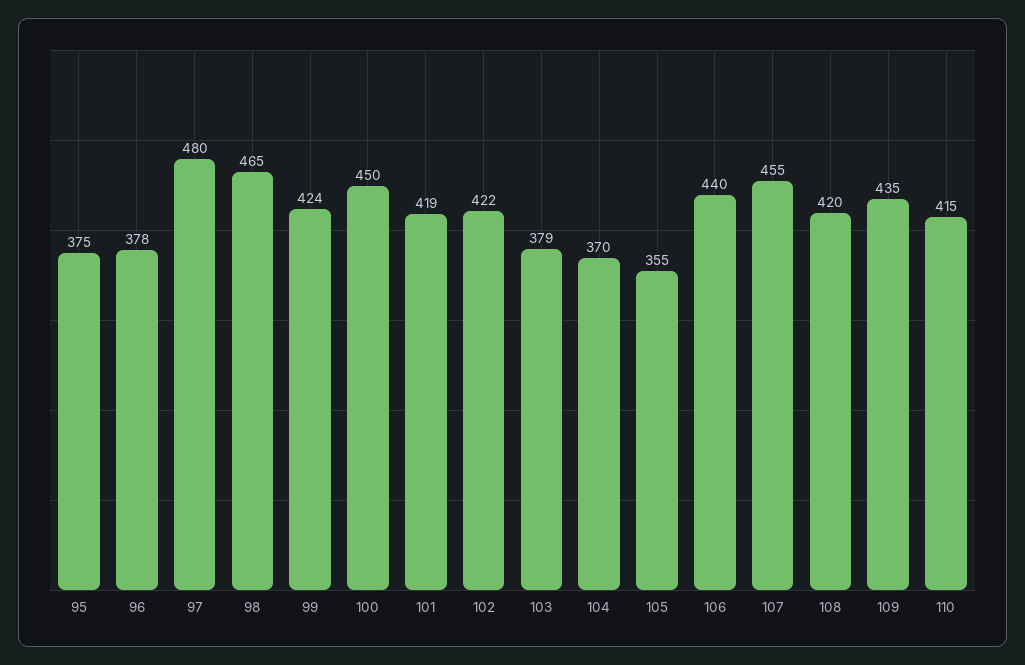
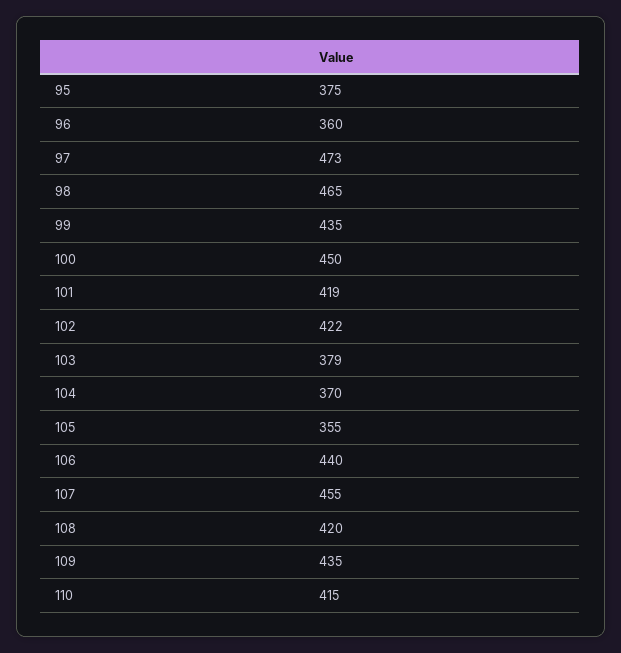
96: 378 -> 360
97: 480 -> 473
99: 424 -> 435

